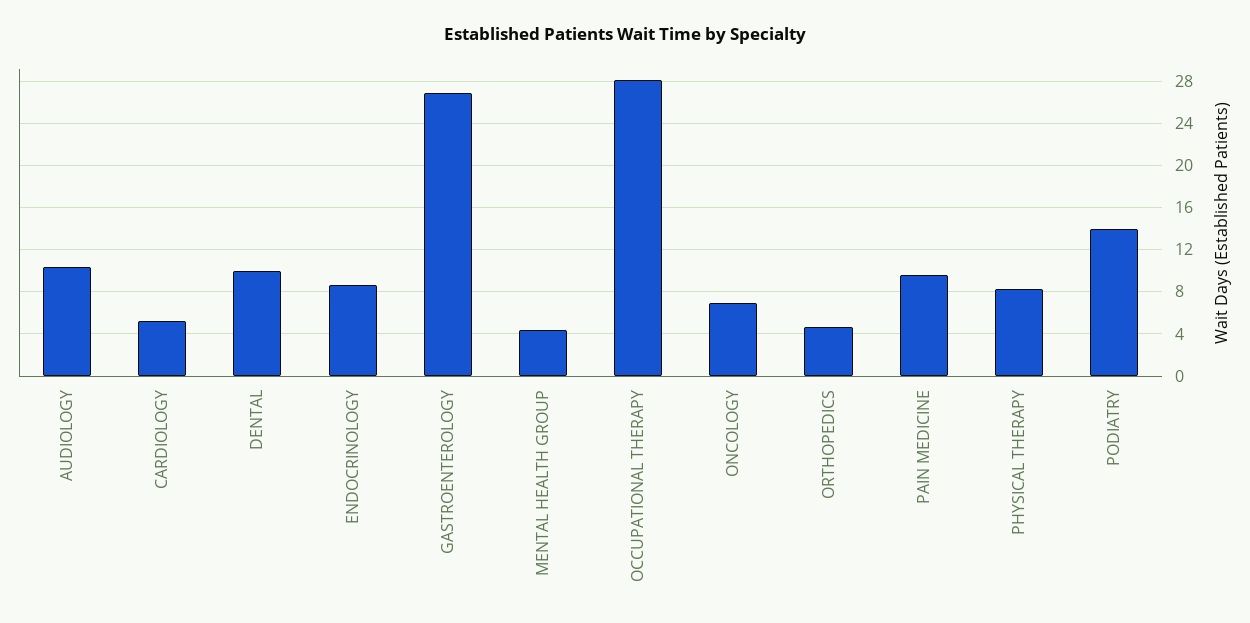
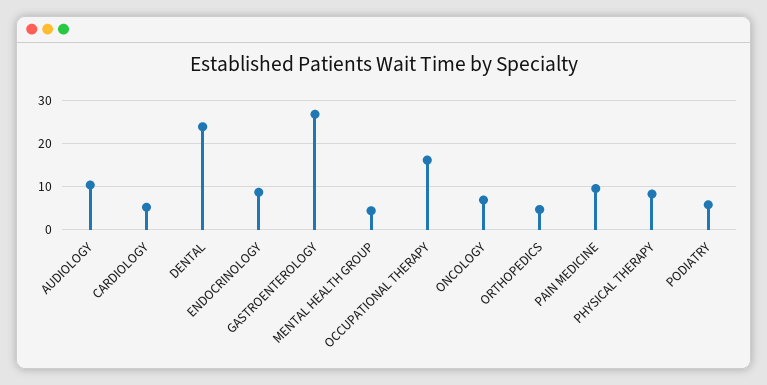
DENTAL: 10 -> 24
OCCUPATIONAL THERAPY: 28 -> 16
PODIATRY: 14 -> 6

